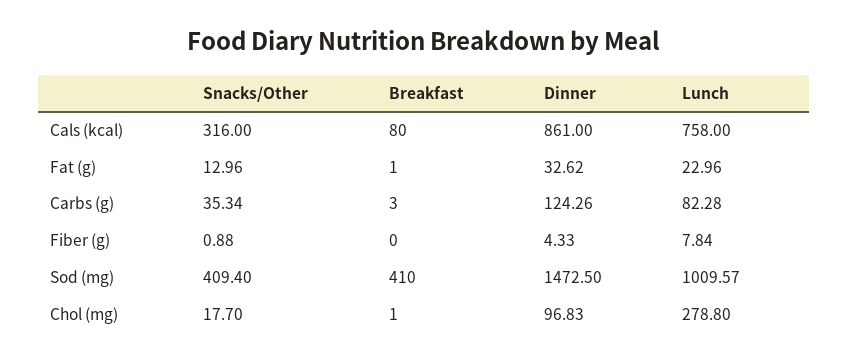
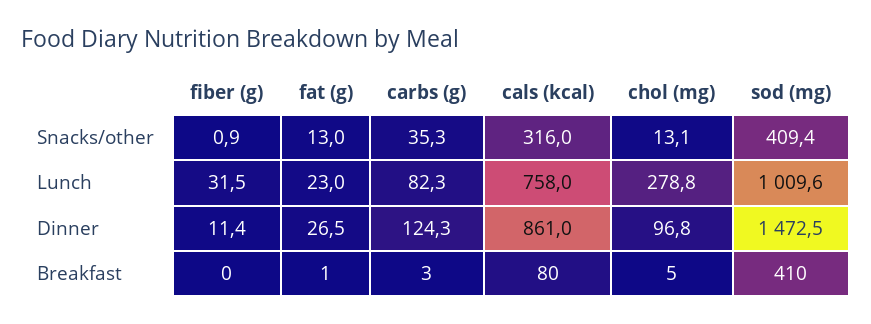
Dinner, Fat (g): 32.62 -> 26.5
Dinner, Fiber (g): 4.33 -> 11.4
Lunch, Fiber (g): 7.84 -> 31.5
Snacks/Other, Chol (mg): 17.7 -> 13.1
Breakfast, Chol (mg): 1 -> 5

